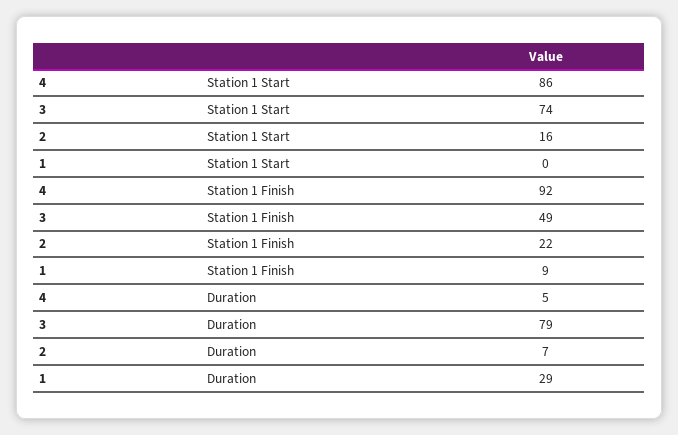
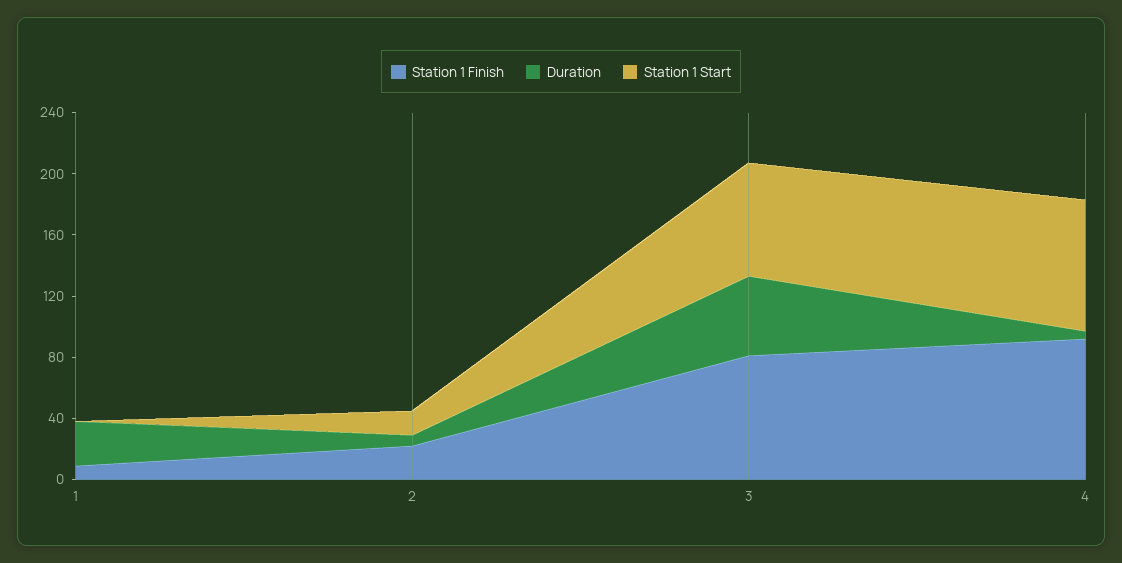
Station 1 Finish, 3: 49 -> 80
Duration, 3: 79 -> 50

